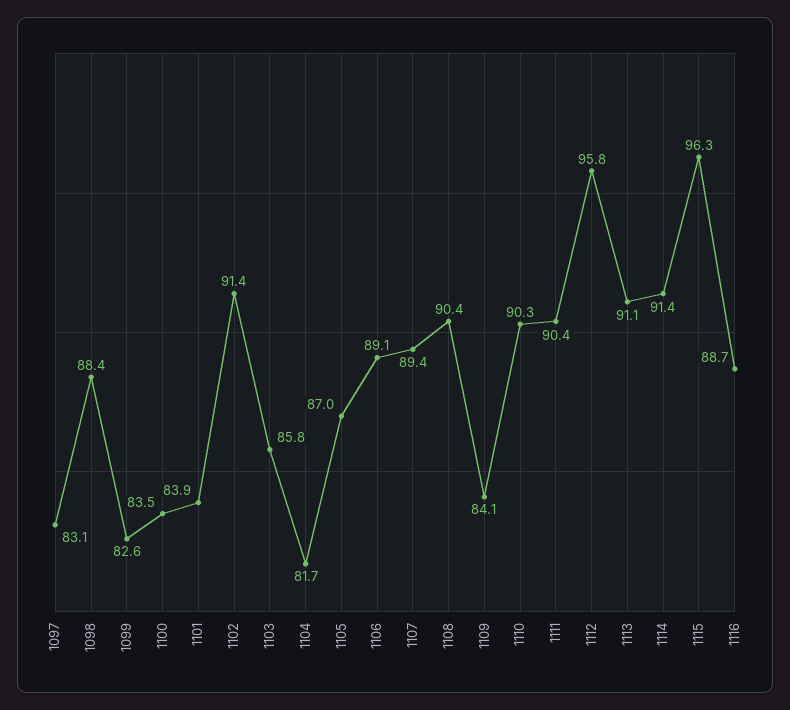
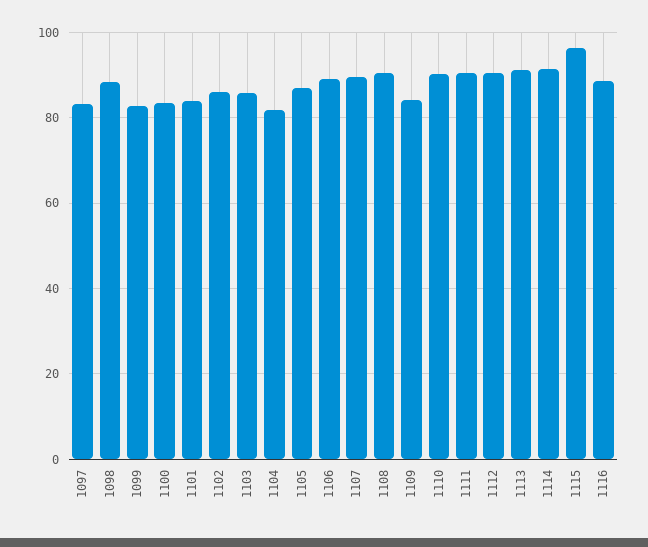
1102: 91.4 -> 86
1112: 95.8 -> 90

